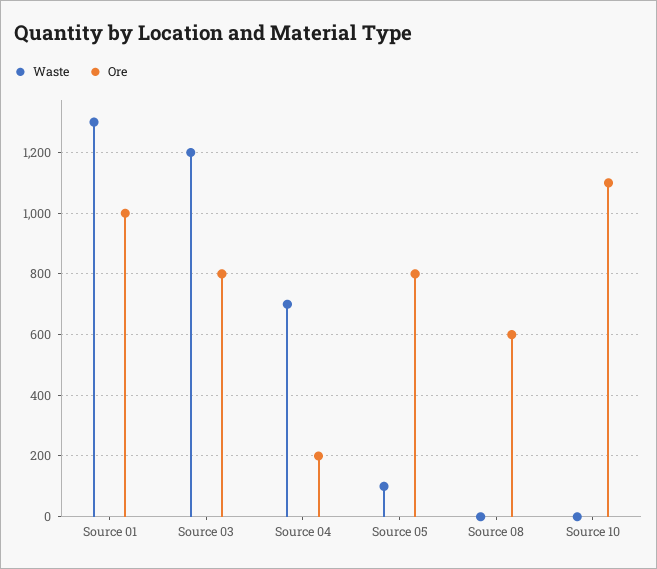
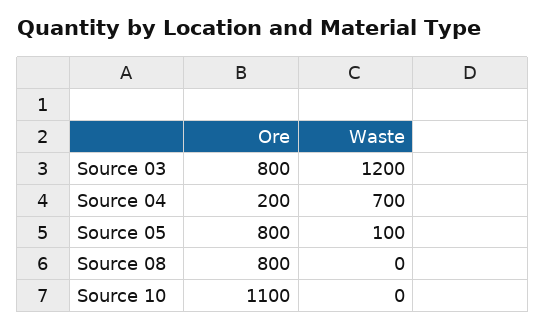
Waste, Source 01: 1300 -> none
Ore, Source 01: 1000 -> none
Ore, Source 08: 600 -> 800

